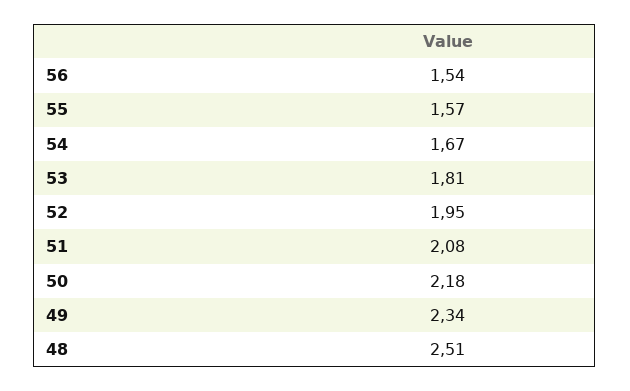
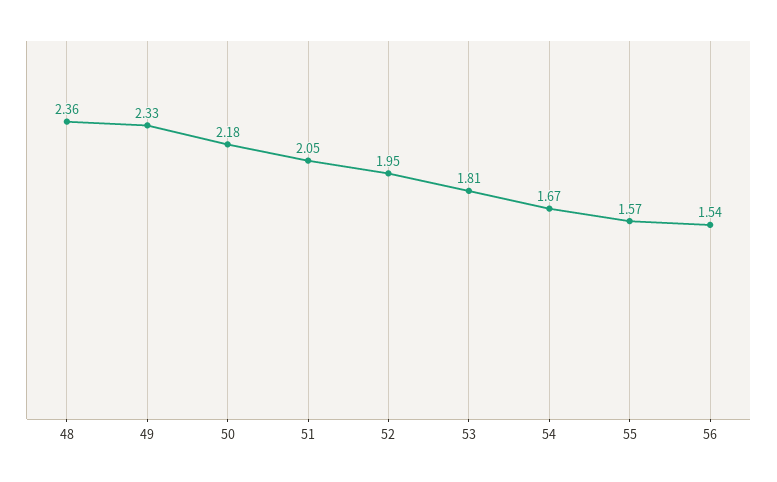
51: 2.08 -> 2.05
49: 2.34 -> 2.33
48: 2.51 -> 2.36

